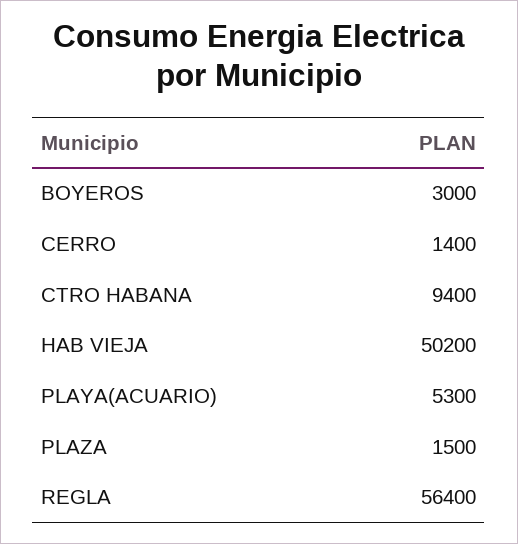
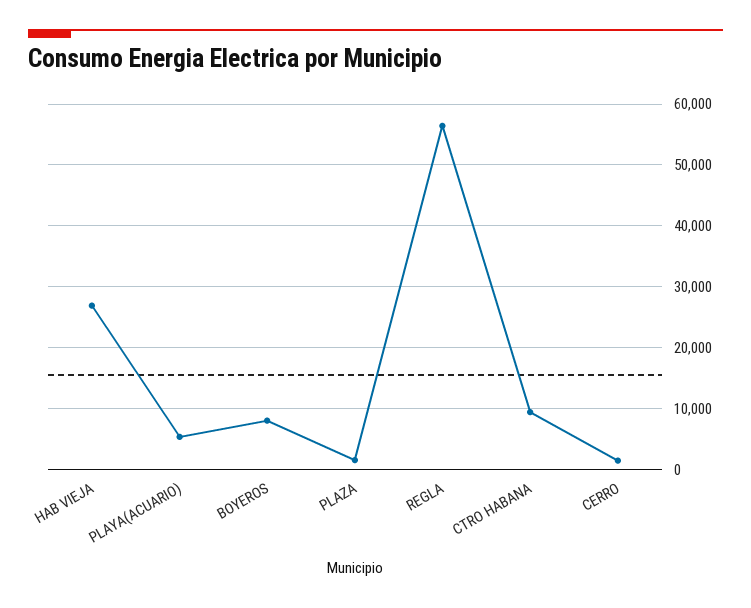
BOYEROS: 3000 -> 8000
HAB VIEJA: 50200 -> 27000

